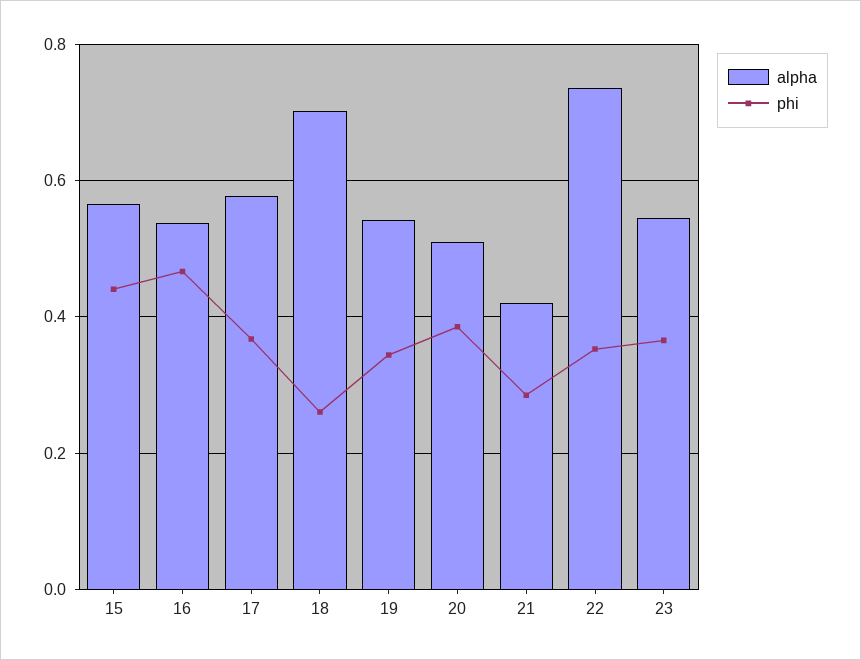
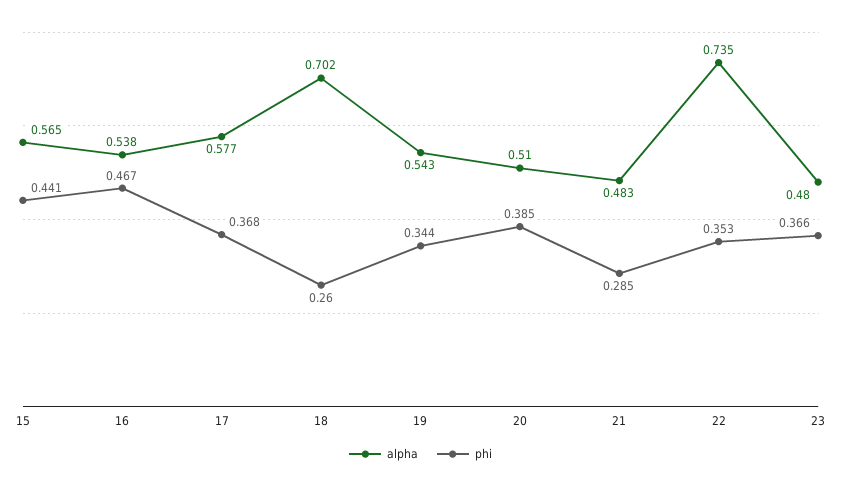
alpha, 21: 0.42 -> 0.483
alpha, 23: 0.54 -> 0.48

